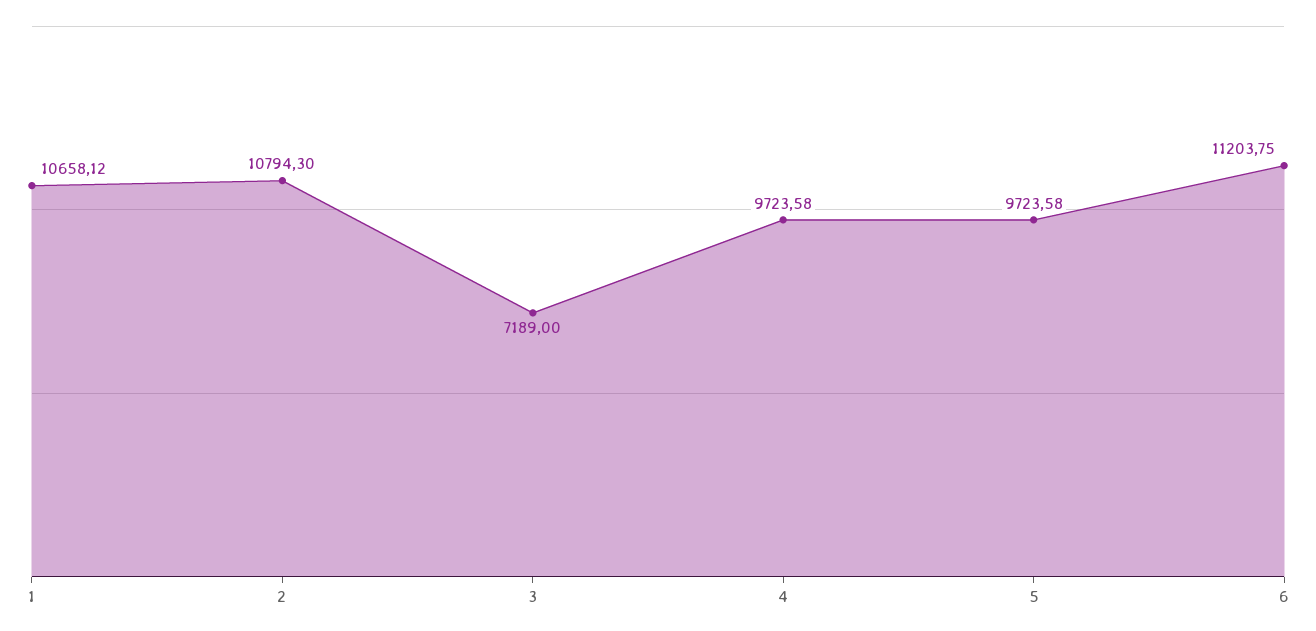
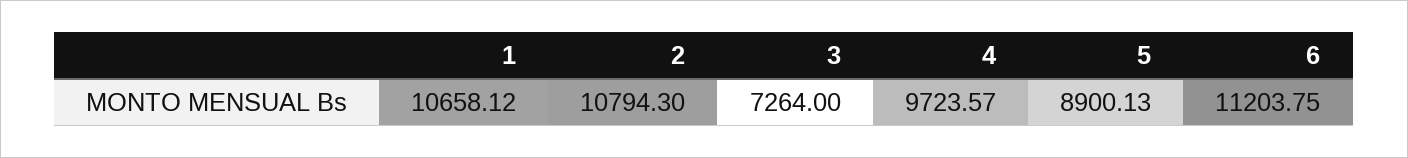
3: 7189 -> 7264
4: 9723.58 -> 9723.57
5: 9723.58 -> 8900.13

